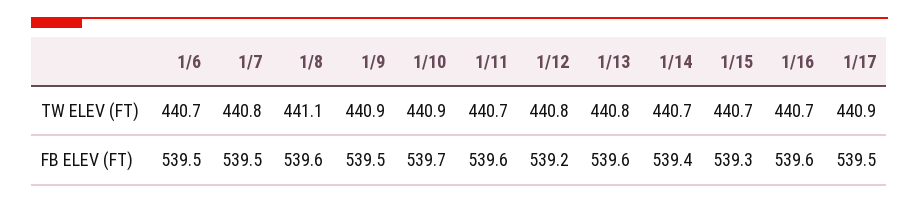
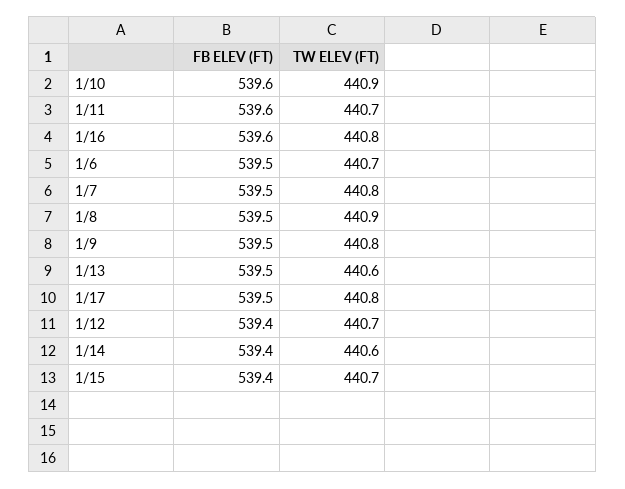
1/8, TW ELEV (FT): 441.1 -> 440.9
1/9, TW ELEV (FT): 440.9 -> 440.8
1/12, TW ELEV (FT): 440.8 -> 440.7
1/13, TW ELEV (FT): 440.8 -> 440.6
1/14, TW ELEV (FT): 440.7 -> 440.6
1/16, TW ELEV (FT): 440.7 -> 440.8
1/17, TW ELEV (FT): 440.9 -> 440.8
1/8, FB ELEV (FT): 539.6 -> 539.5
1/10, FB ELEV (FT): 539.7 -> 539.6
1/12, FB ELEV (FT): 539.2 -> 539.4
1/13, FB ELEV (FT): 539.6 -> 539.5
1/15, FB ELEV (FT): 539.3 -> 539.4

